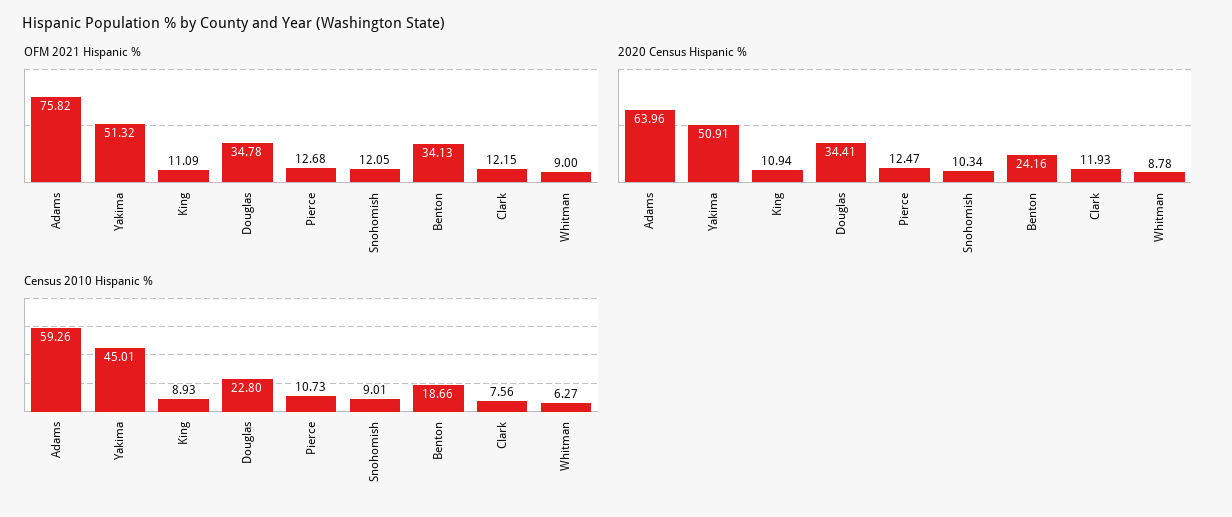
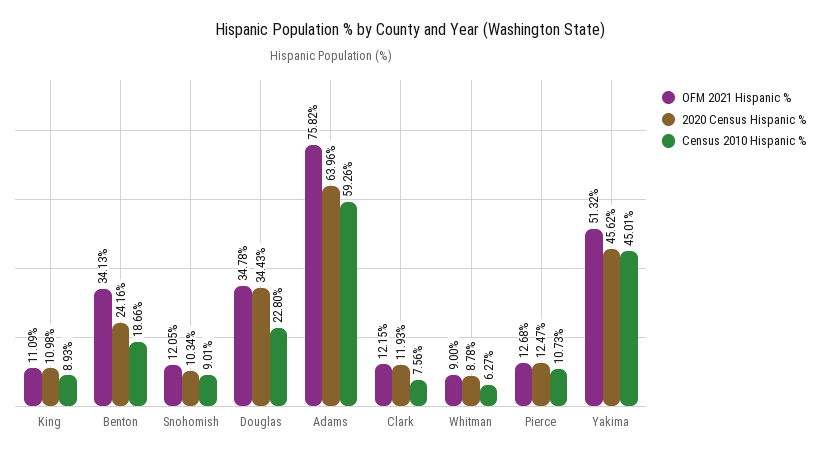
2020 Census Hispanic %, Yakima: 50.91 -> 45.62
2020 Census Hispanic %, King: 10.94 -> 10.98
2020 Census Hispanic %, Douglas: 34.41 -> 34.43

